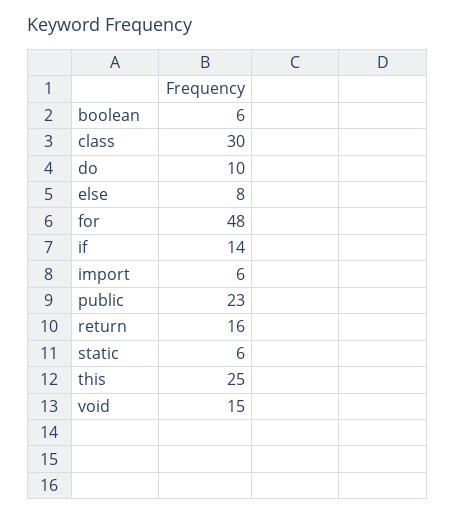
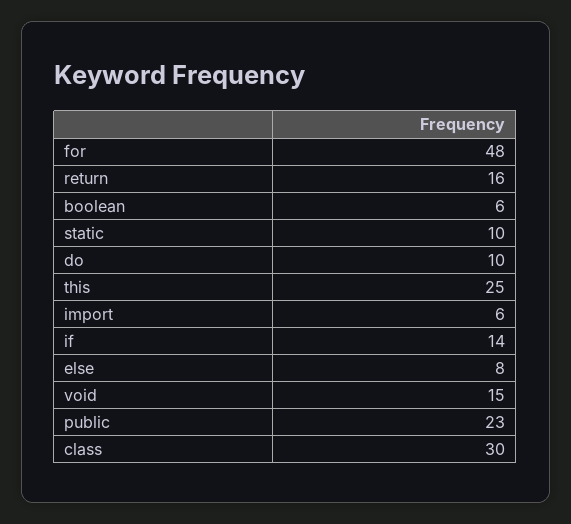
static: 6 -> 10

